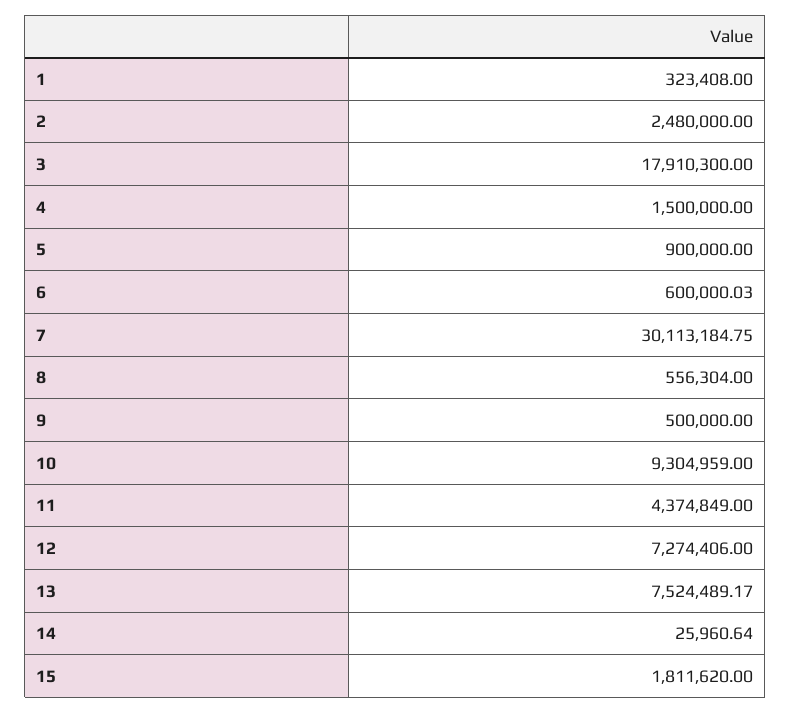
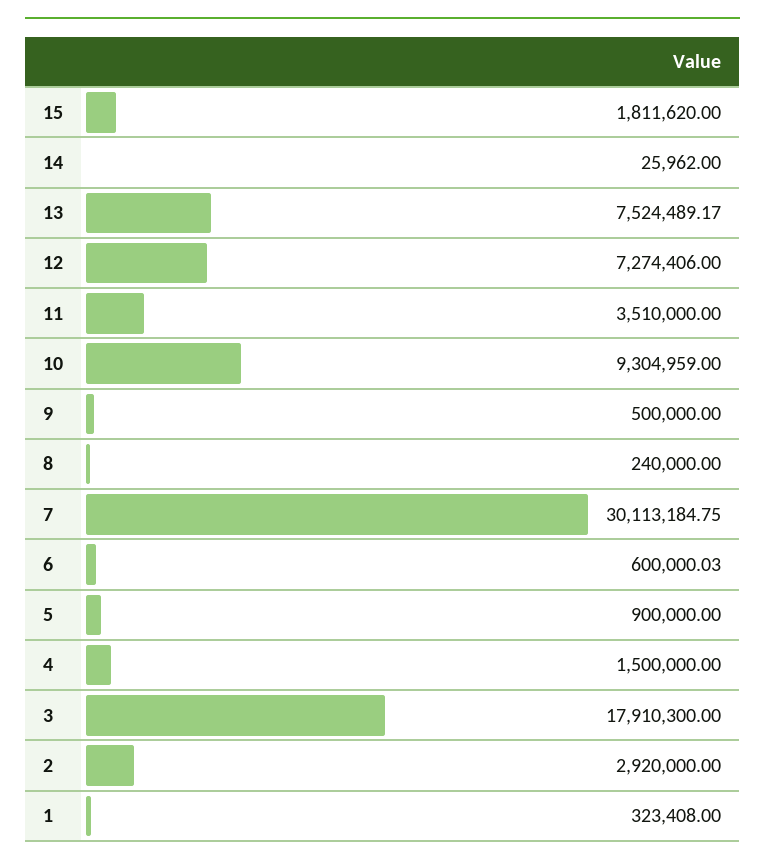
2: 2480000 -> 2920000
8: 556304 -> 240000
11: 4374849 -> 3510000
14: 25960.64 -> 25962

